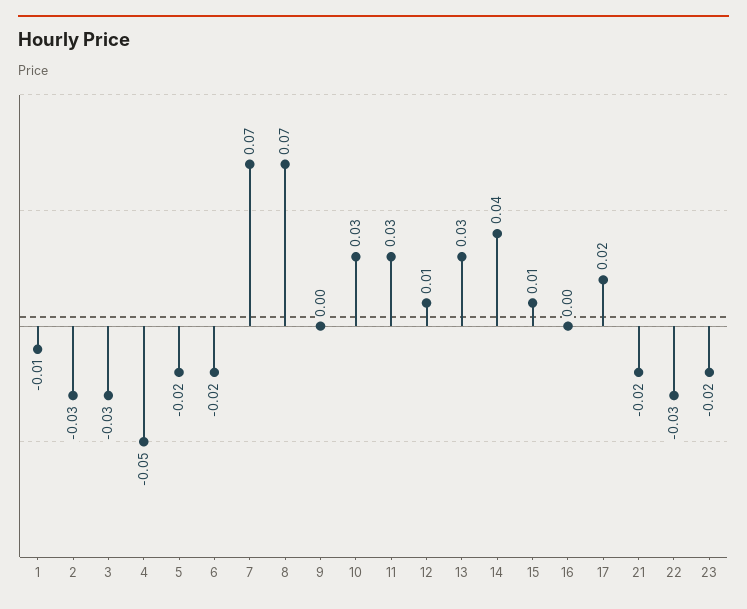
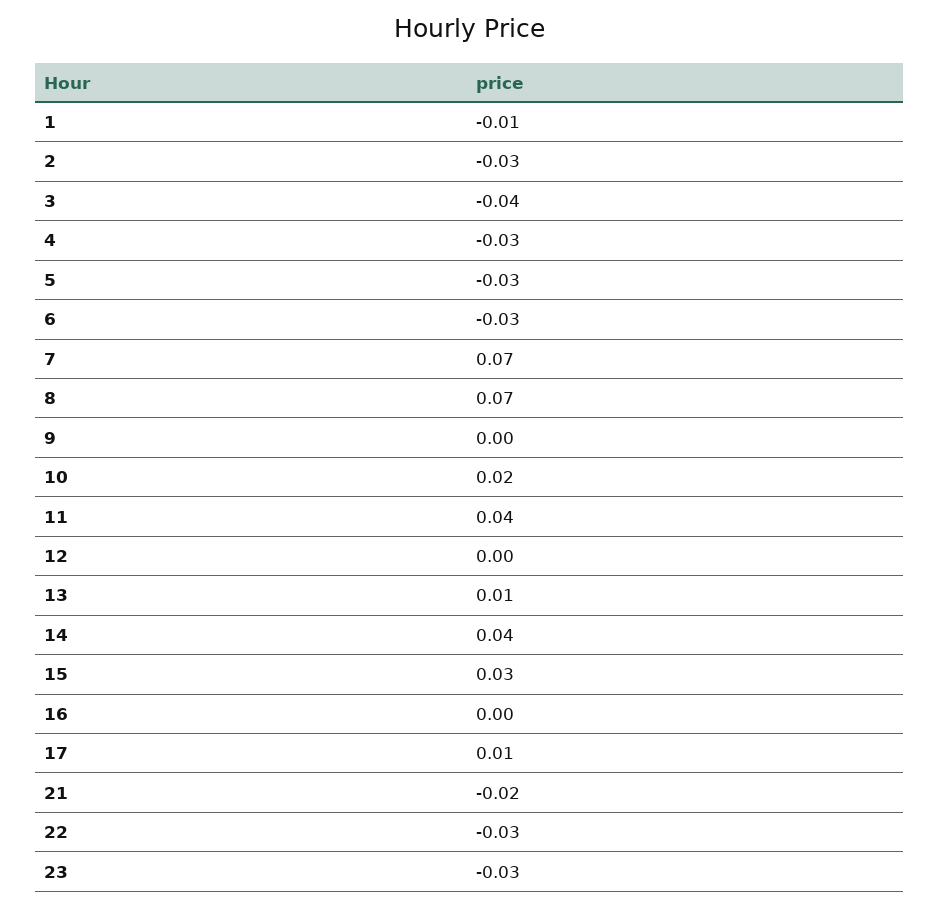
3: -0.03 -> -0.04
4: -0.05 -> -0.03
5: -0.02 -> -0.03
6: -0.02 -> -0.03
10: 0.03 -> 0.02
11: 0.03 -> 0.04
12: 0.01 -> 0
13: 0.03 -> 0.01
15: 0.01 -> 0.03
17: 0.02 -> 0.01
23: -0.02 -> -0.03

